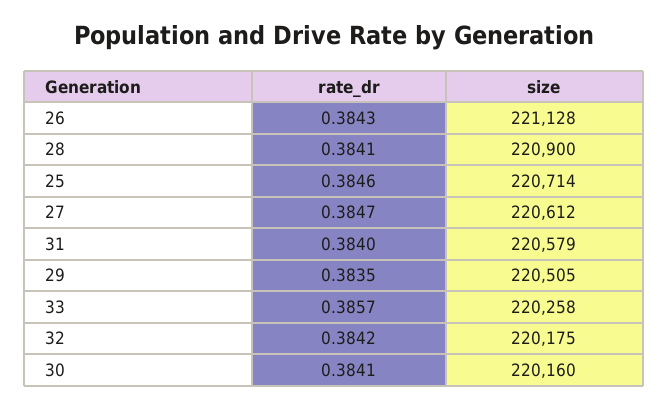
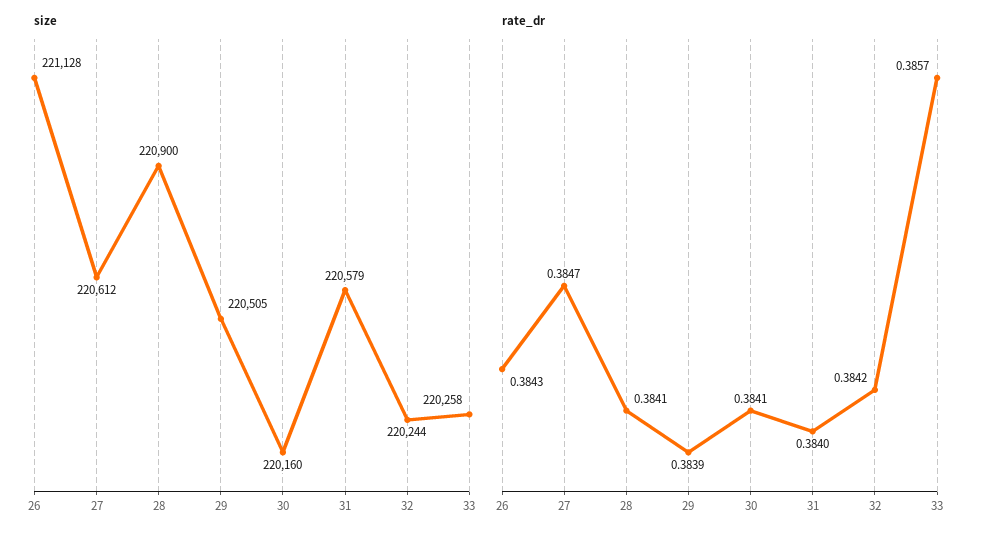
rate_dr, 25: 0.3846 -> none
size, 25: 220714 -> none
rate_dr, 29: 0.3835 -> 0.3839
size, 32: 220175 -> 220244

